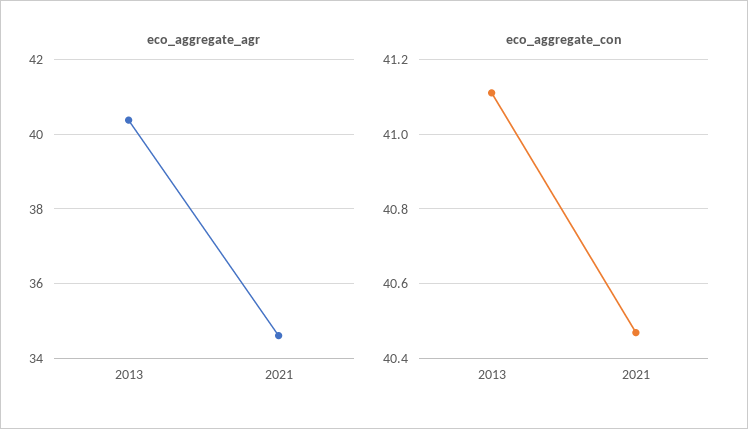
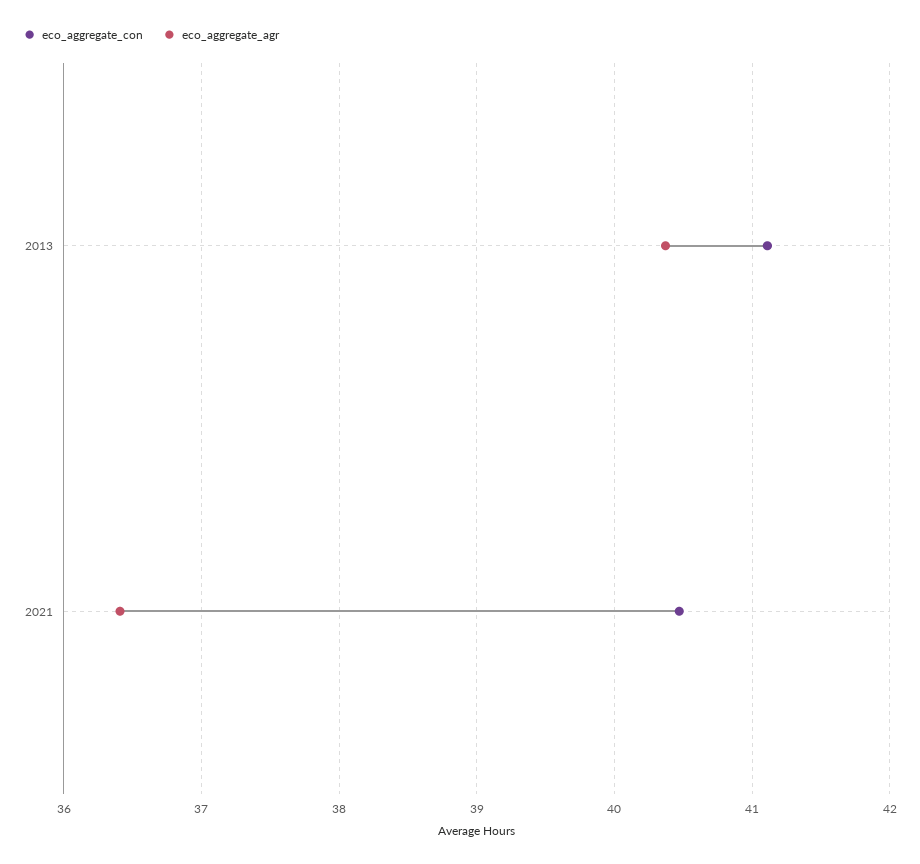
eco_aggregate_agr, 2021: 34.6 -> 36.4

